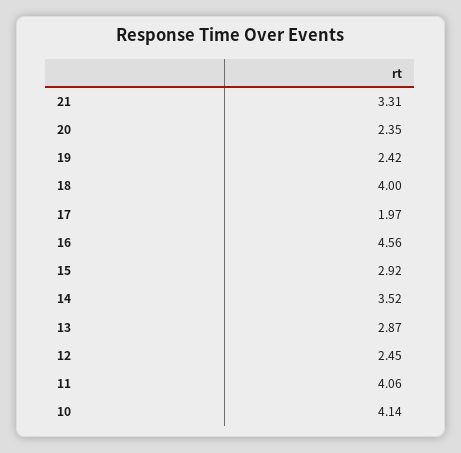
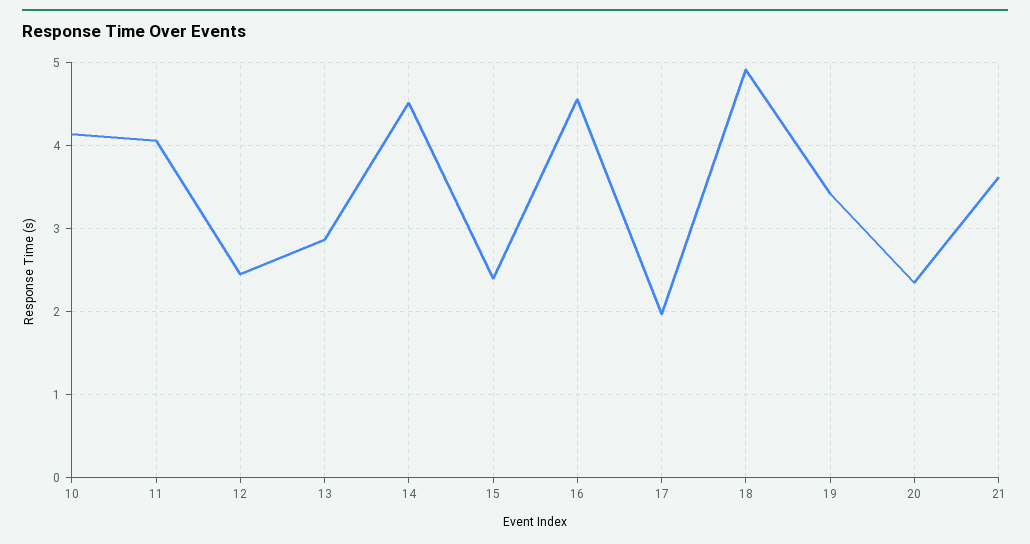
21: 3.31 -> 3.6
19: 2.42 -> 3.4
18: 4 -> 4.9
15: 2.92 -> 2.4
14: 3.52 -> 4.5

